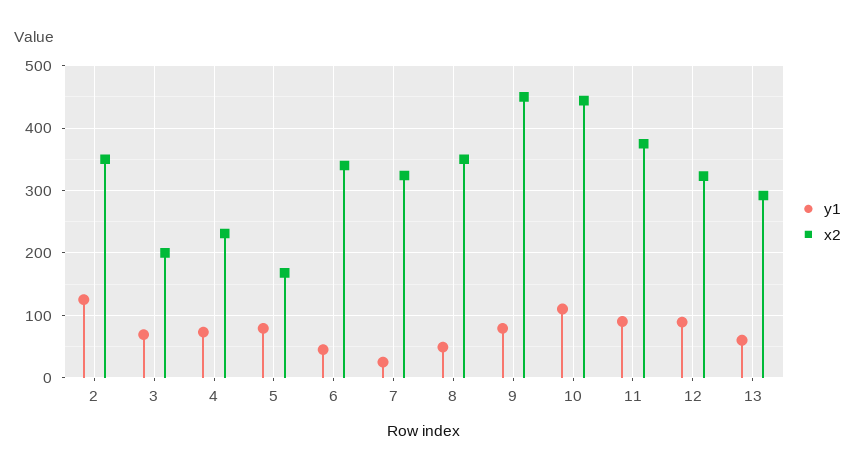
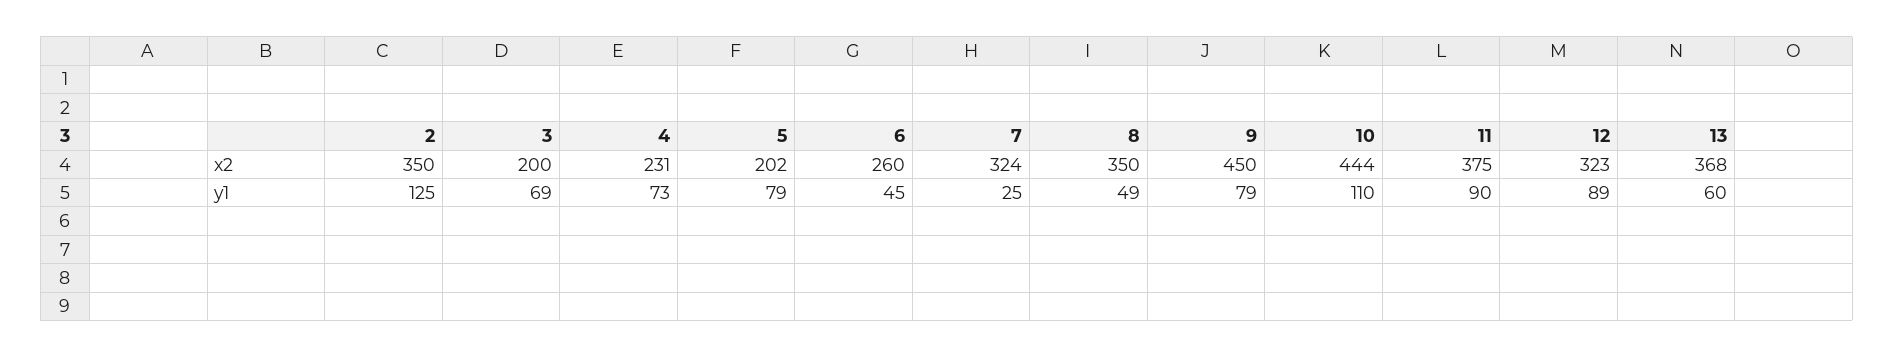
x2, 5: 170 -> 202
x2, 6: 340 -> 260
x2, 13: 290 -> 368

